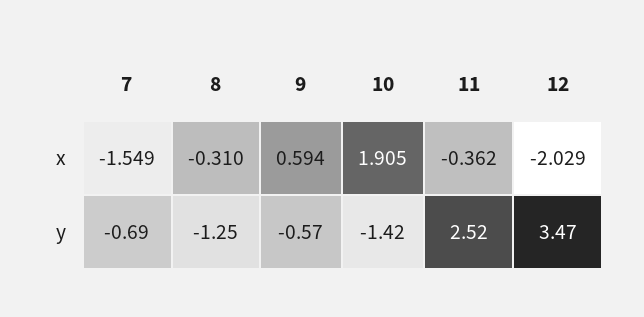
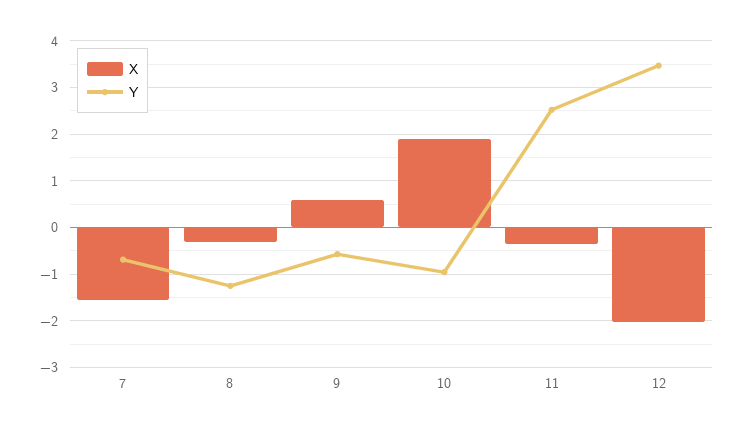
y, 10: -1.42 -> -1

